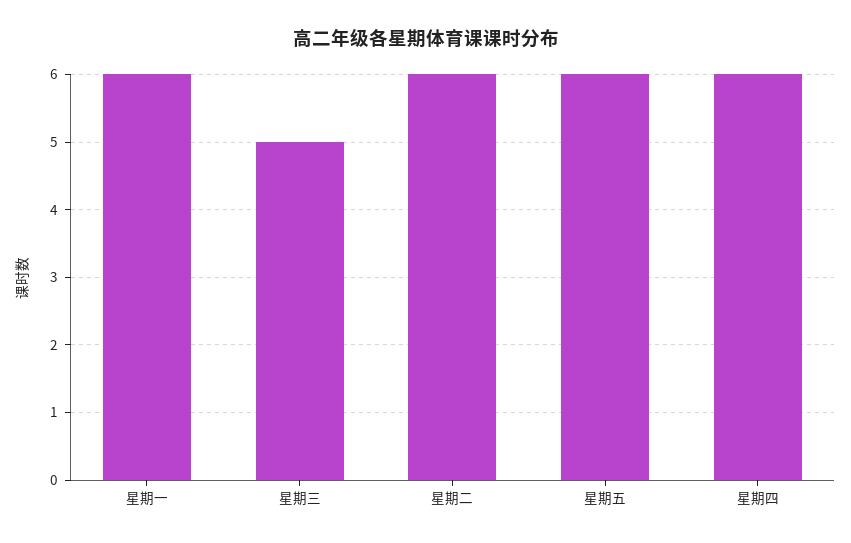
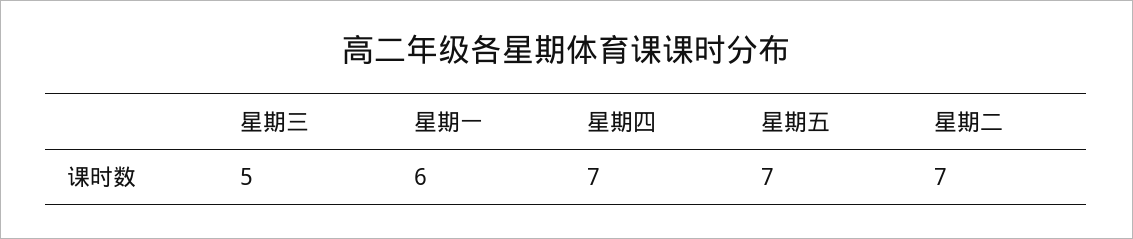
星期二: 6 -> 7
星期五: 6 -> 7
星期四: 6 -> 7

